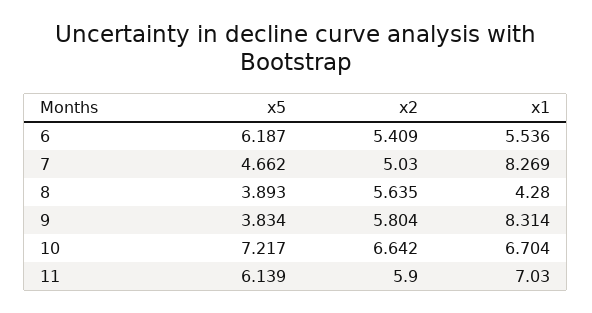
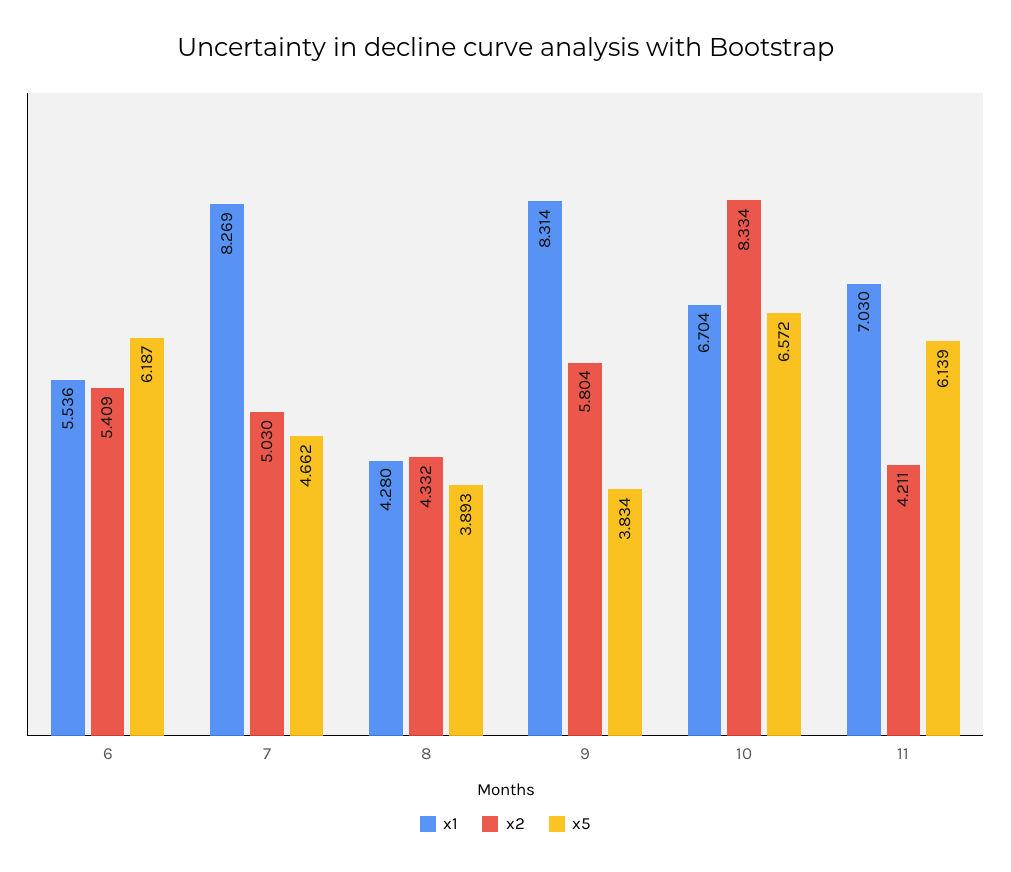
x2, 8: 5.635 -> 4.332
x5, 10: 7.217 -> 6.572
x2, 10: 6.642 -> 8.334
x2, 11: 5.9 -> 4.211

